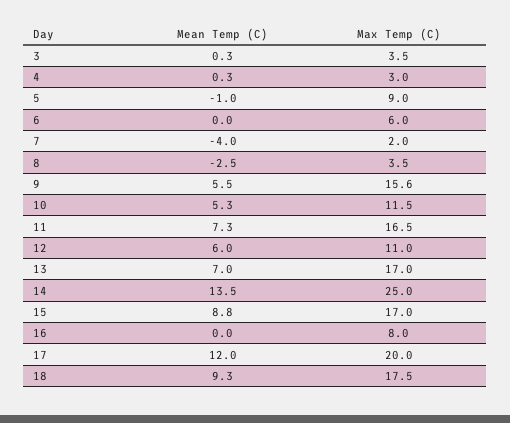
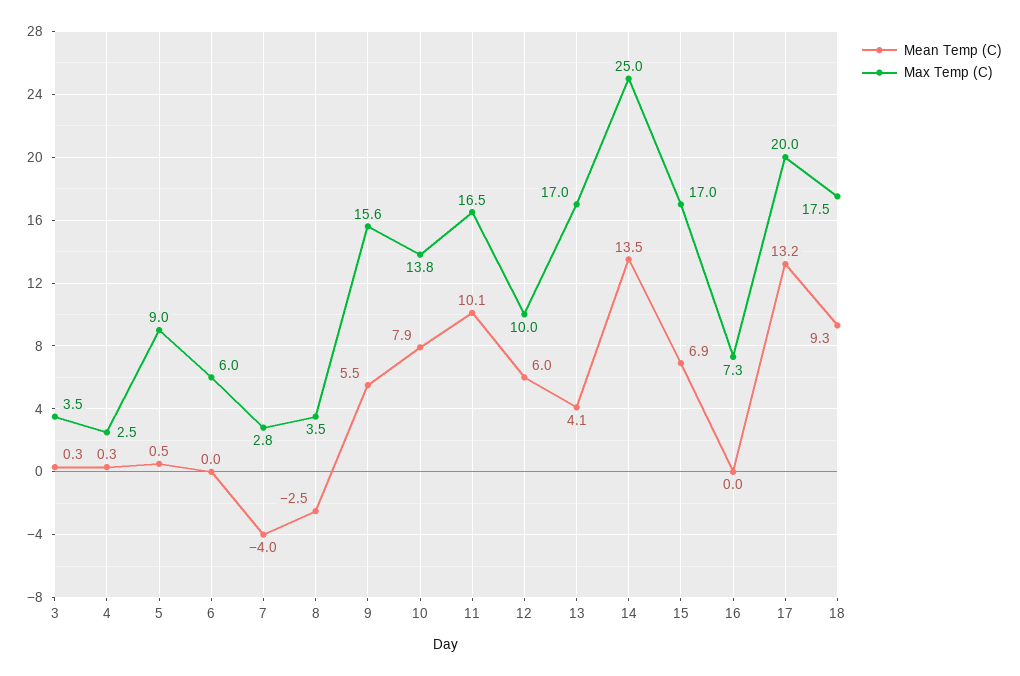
Max Temp (C), 4: 3 -> 2.5
Mean Temp (C), 5: -1 -> 0.5
Max Temp (C), 7: 2 -> 2.8
Mean Temp (C), 10: 5.3 -> 7.9
Max Temp (C), 10: 11.5 -> 13.8
Mean Temp (C), 11: 7.3 -> 10.1
Max Temp (C), 12: 11 -> 10
Mean Temp (C), 13: 7 -> 4.1
Mean Temp (C), 15: 8.8 -> 6.9
Max Temp (C), 16: 8 -> 7.3
Mean Temp (C), 17: 12 -> 13.2

